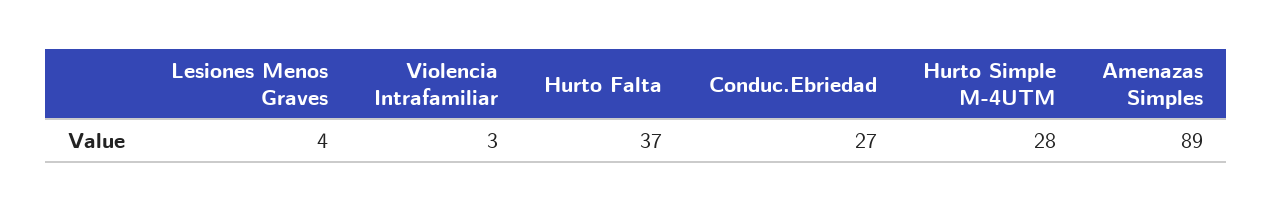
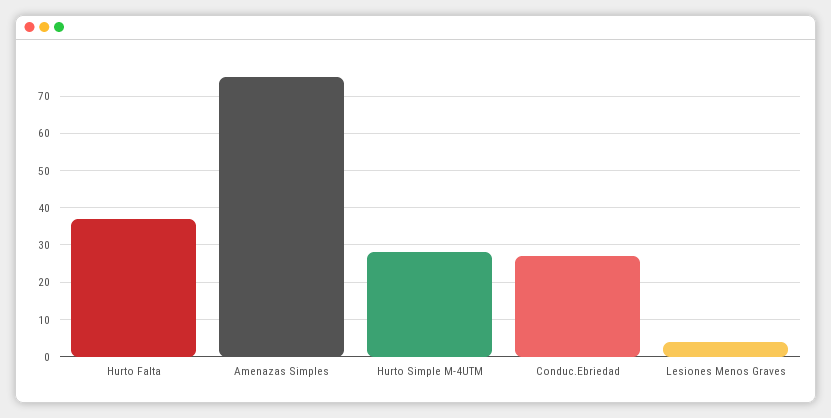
Violencia Intrafamiliar: 3 -> none
Amenazas Simples: 89 -> 75

